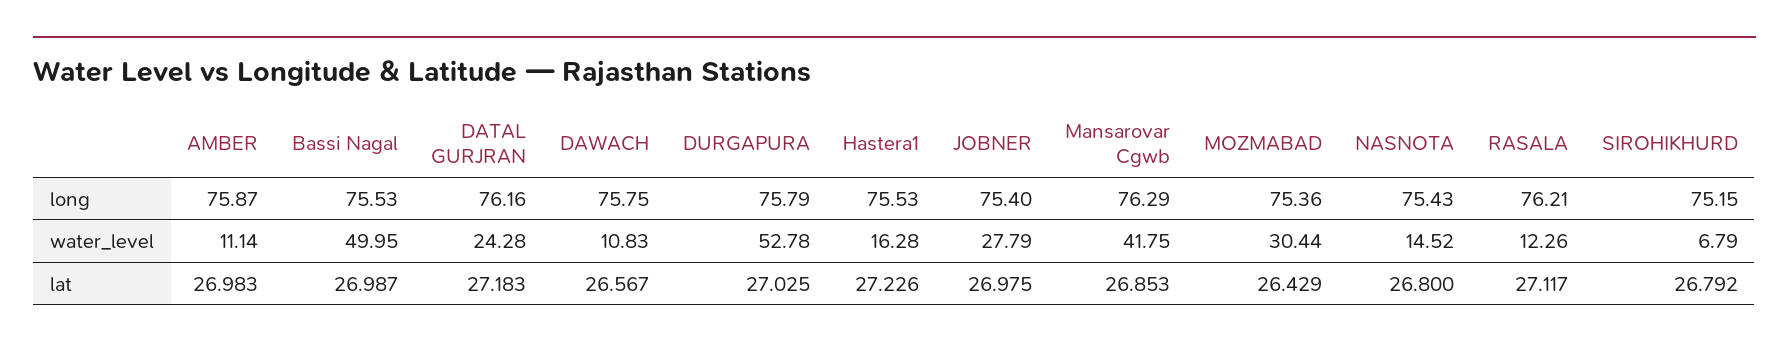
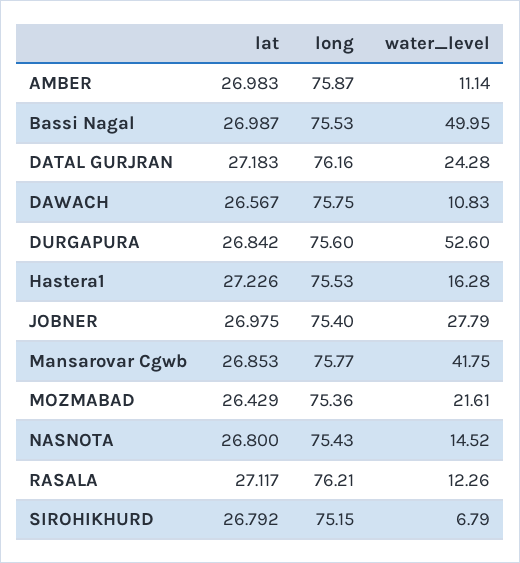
DURGAPURA, long: 75.79 -> 75.6
Mansarovar Cgwb, long: 76.29 -> 75.77
DURGAPURA, water_level: 52.78 -> 52.6
MOZMABAD, water_level: 30.44 -> 21.61
DURGAPURA, lat: 27.025 -> 26.842

